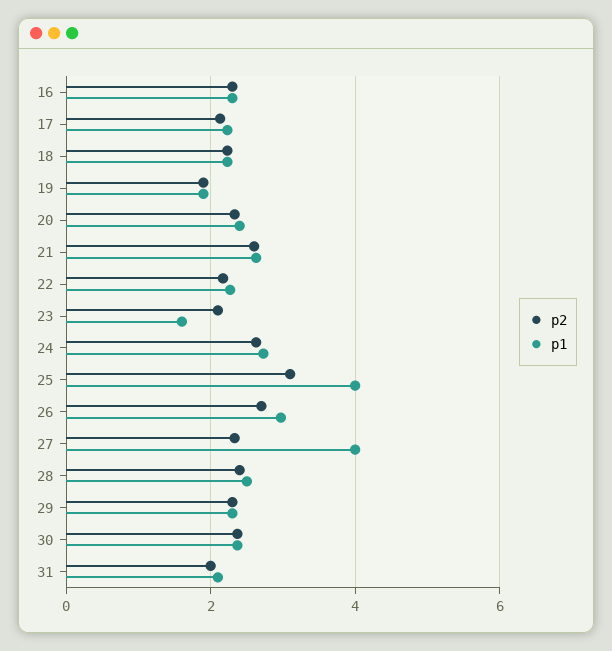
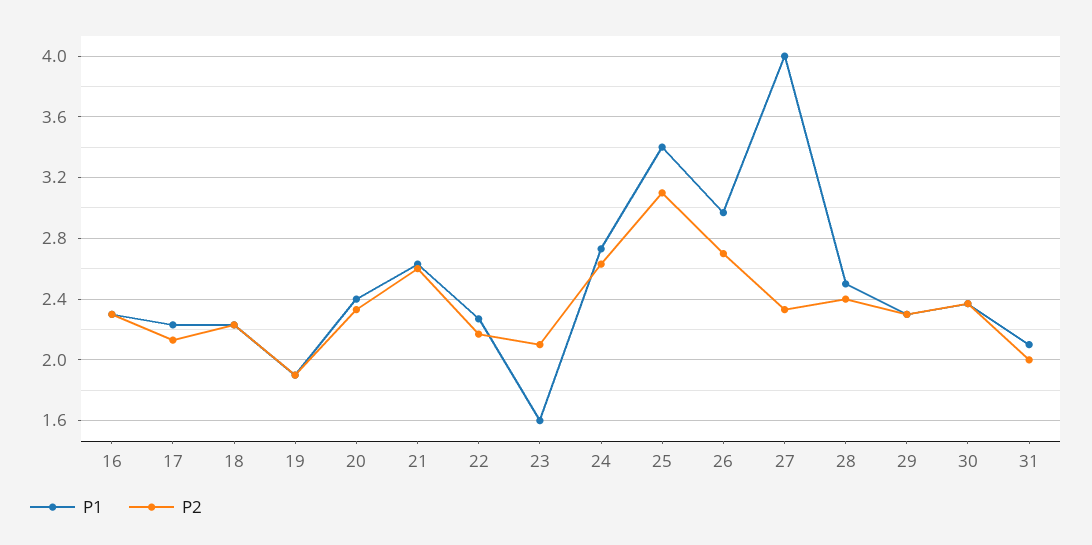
p1, 25: 4 -> 3.4

